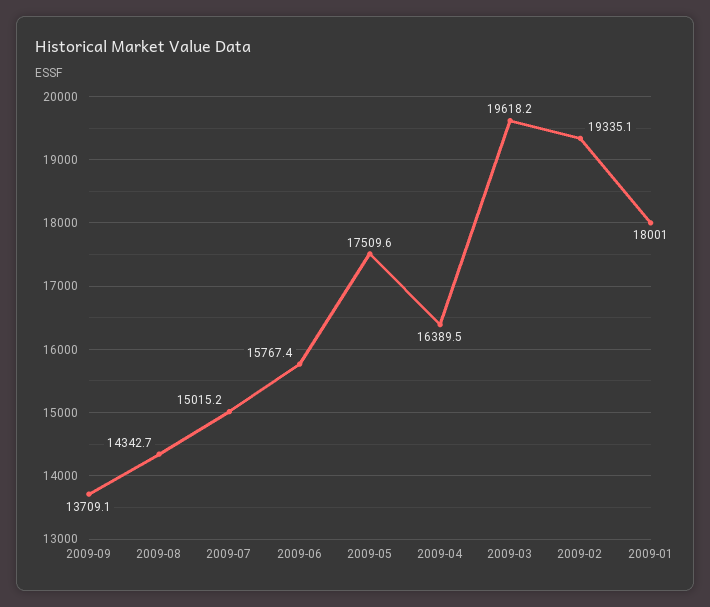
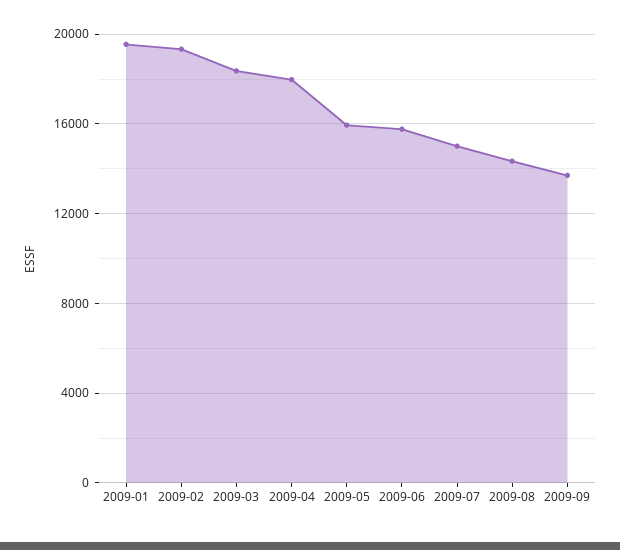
2009-05: 17509.6 -> 16000
2009-04: 16389.5 -> 18000
2009-03: 19618.2 -> 18500
2009-01: 18001 -> 19500

